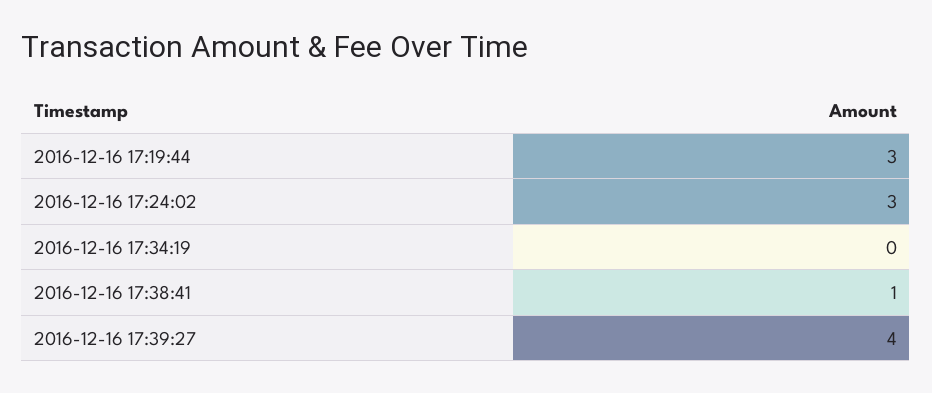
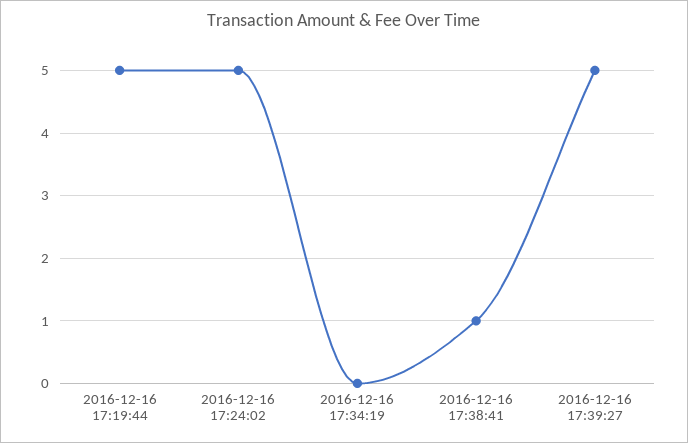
2016-12-16 17:19:44: 3 -> 5
2016-12-16 17:24:02: 3 -> 5
2016-12-16 17:39:27: 4 -> 5

